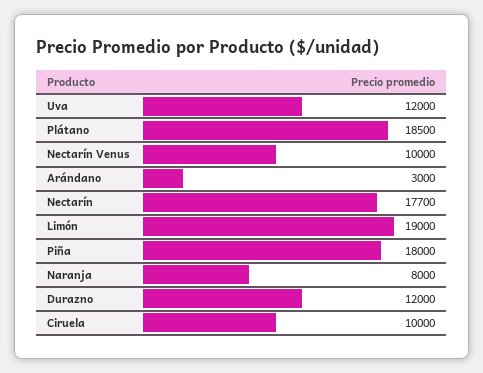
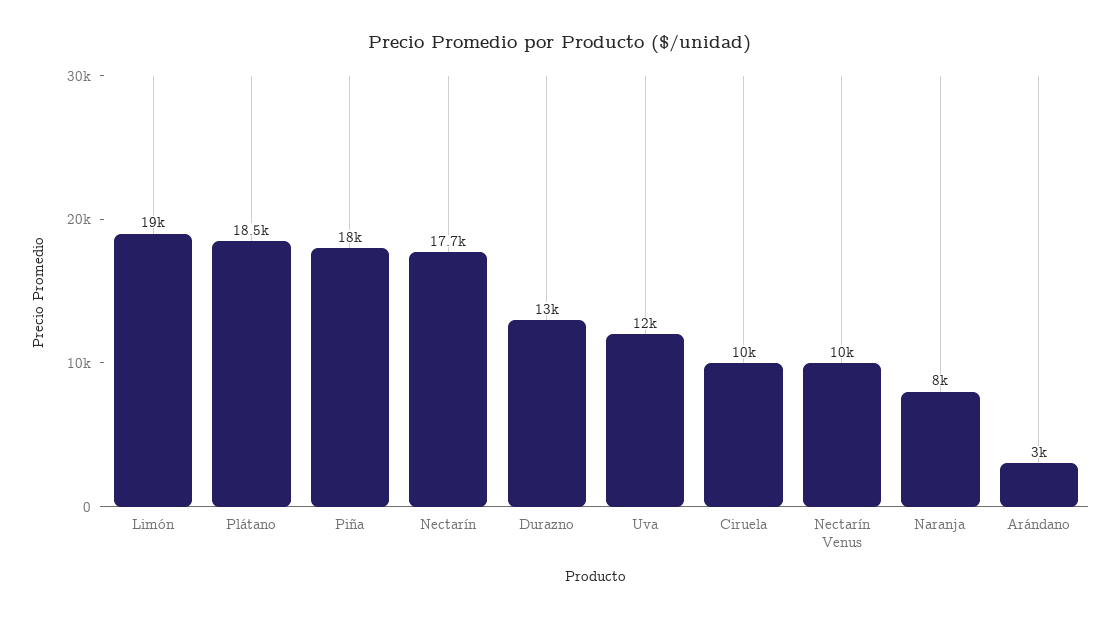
Durazno: 12000 -> 13000

